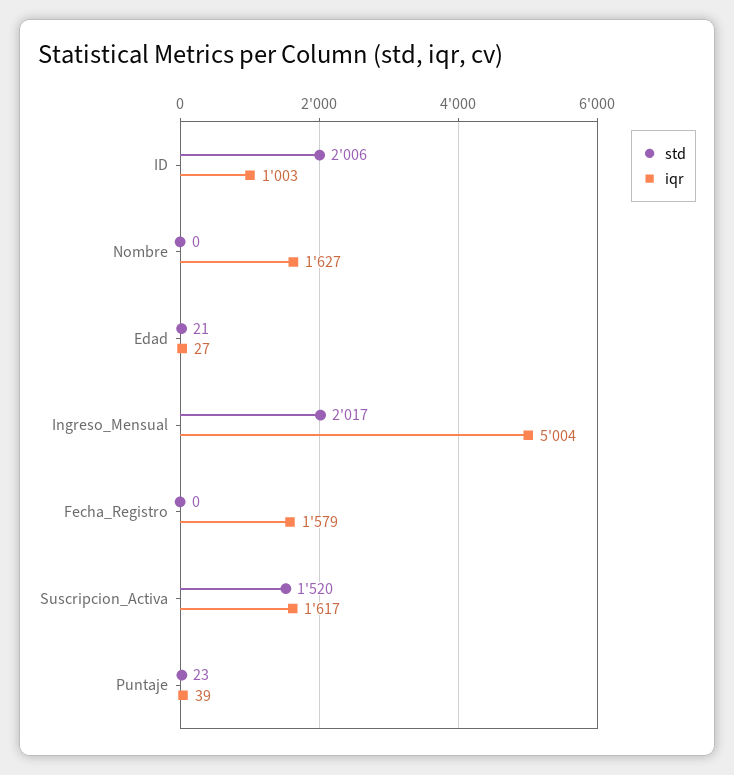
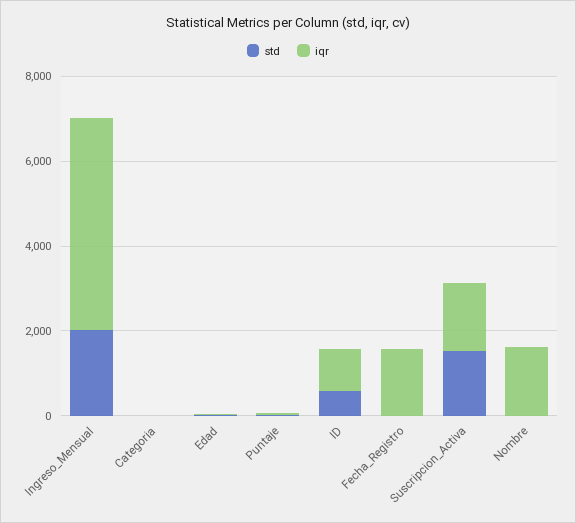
std, ID: 2006 -> 500
std, Categoria: none -> 0
iqr, Categoria: none -> 0

